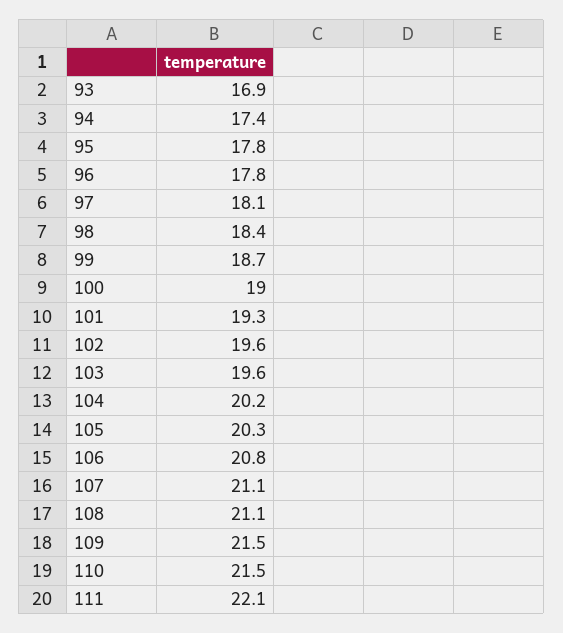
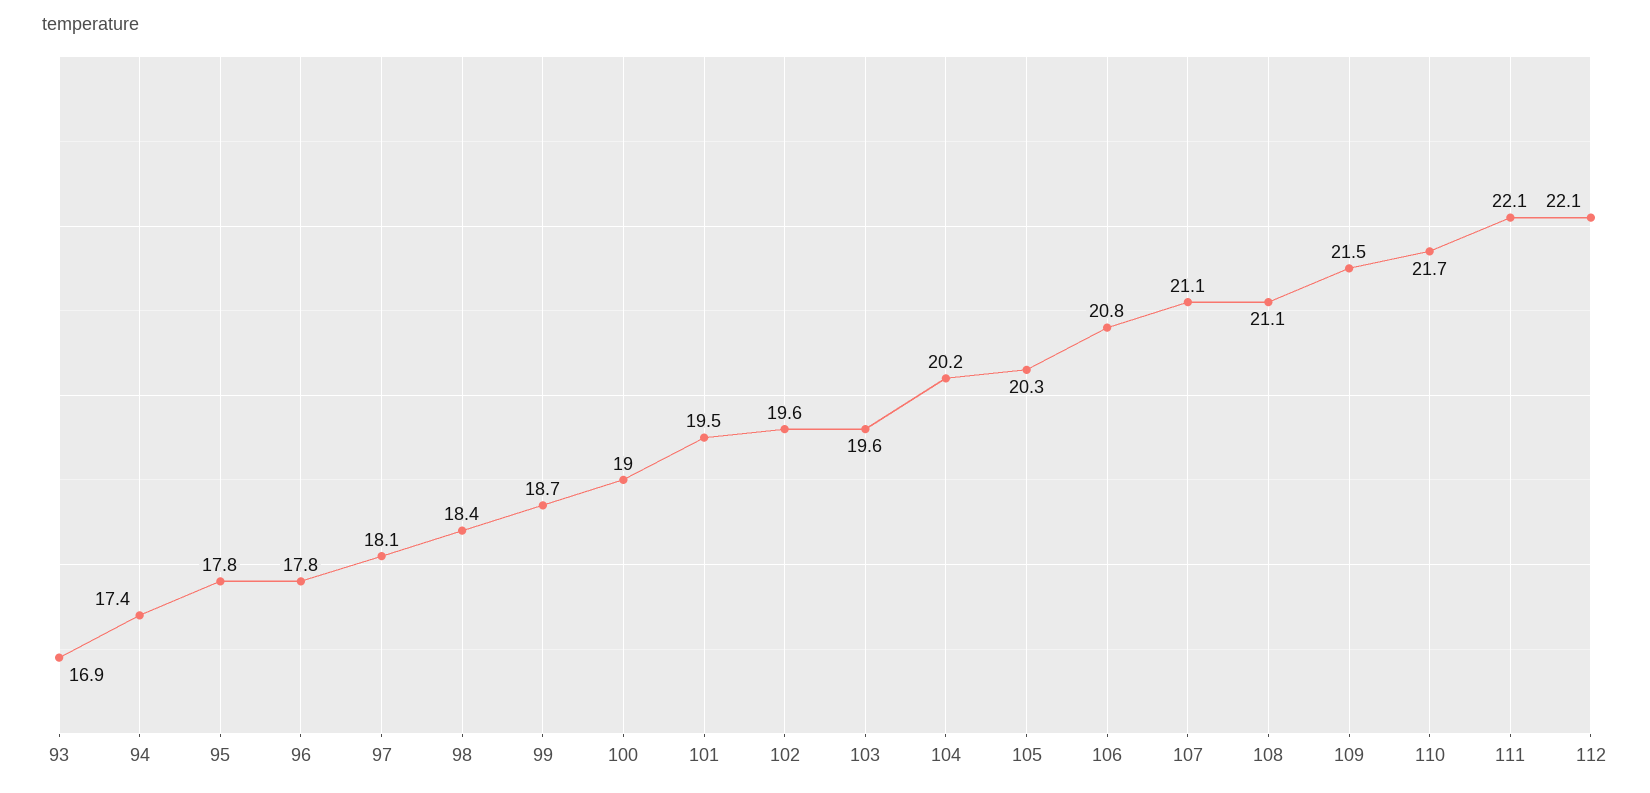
101: 19.3 -> 19.5
110: 21.5 -> 21.7
112: none -> 22.1

